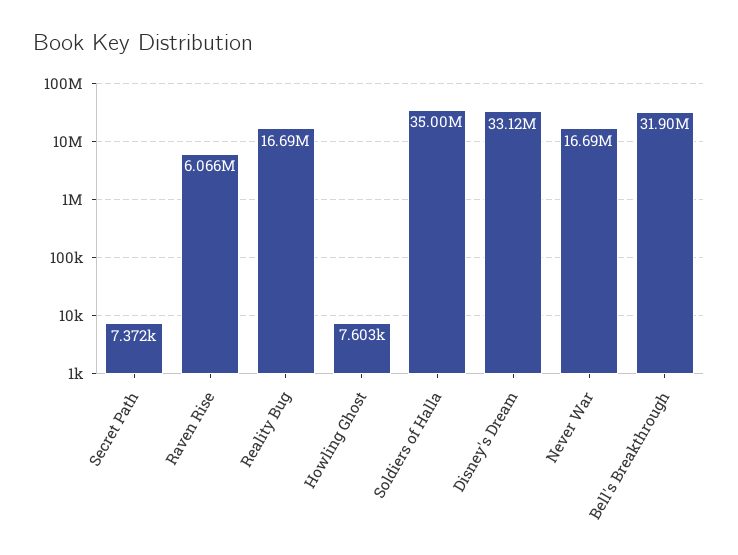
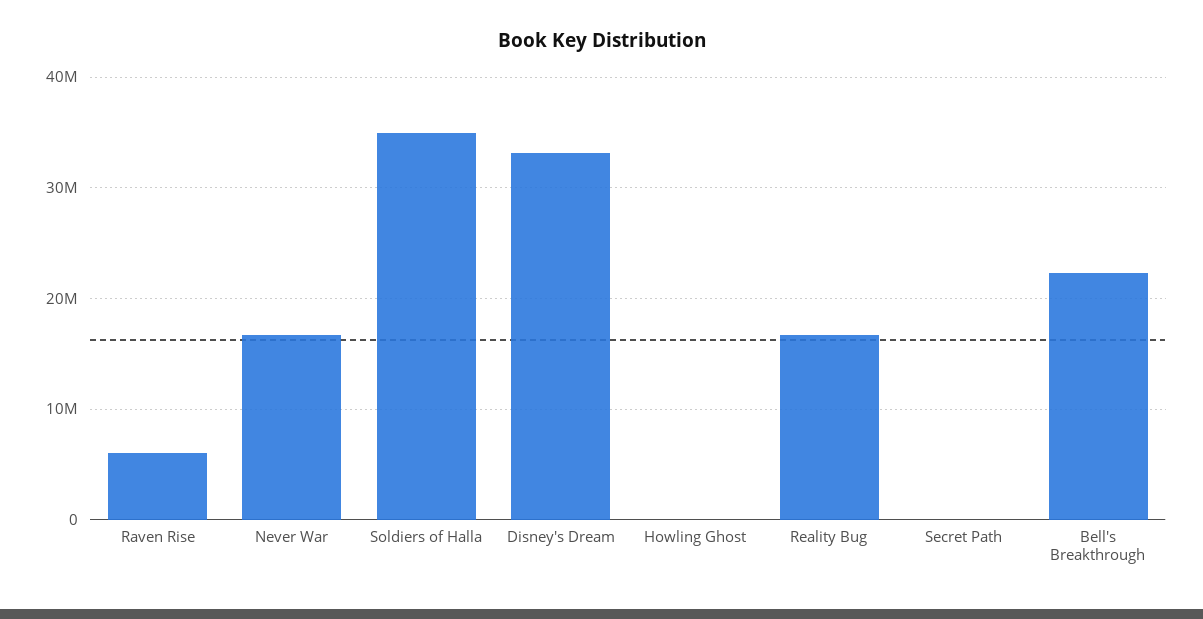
Bell's Breakthrough: 31900000 -> 22000000

